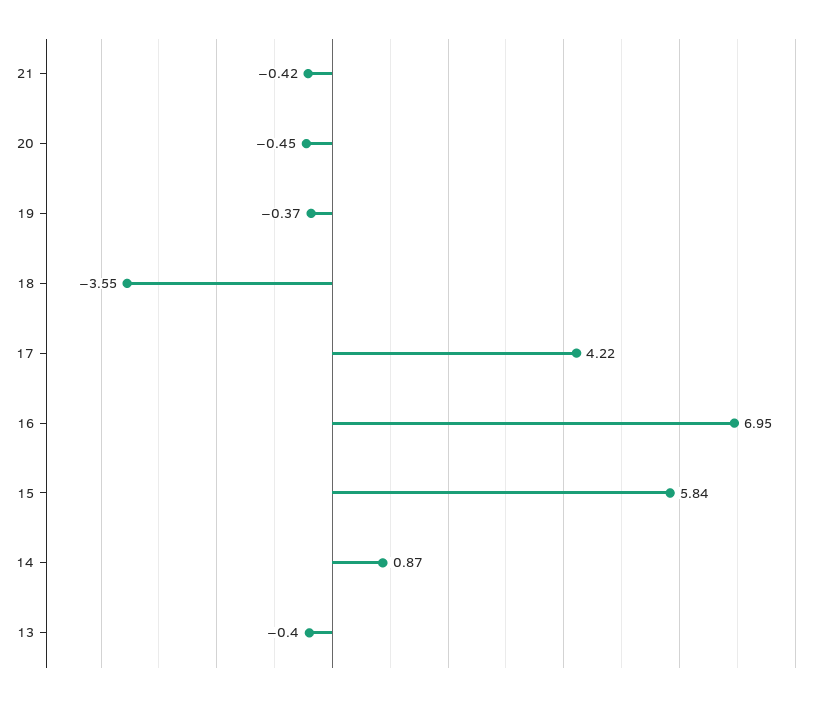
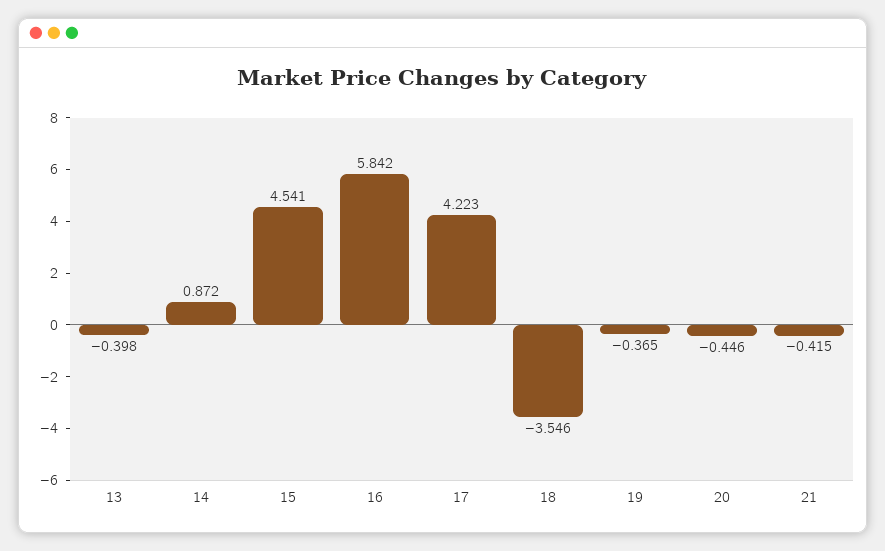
16: 6.95 -> 5.842
15: 5.84 -> 4.541

